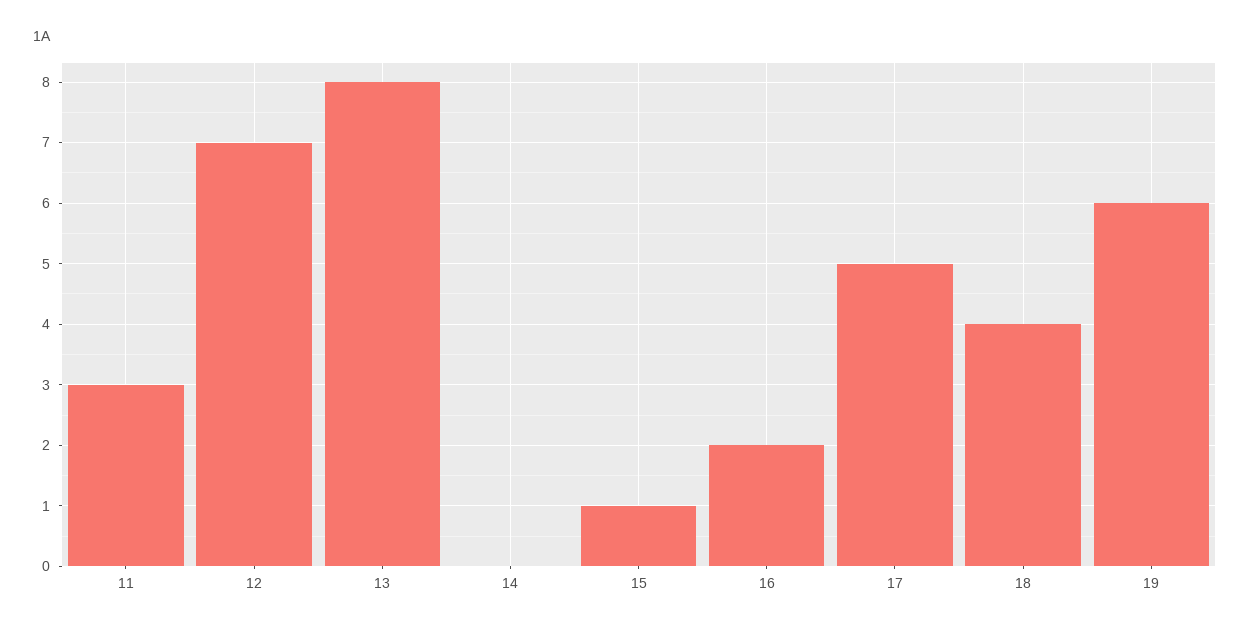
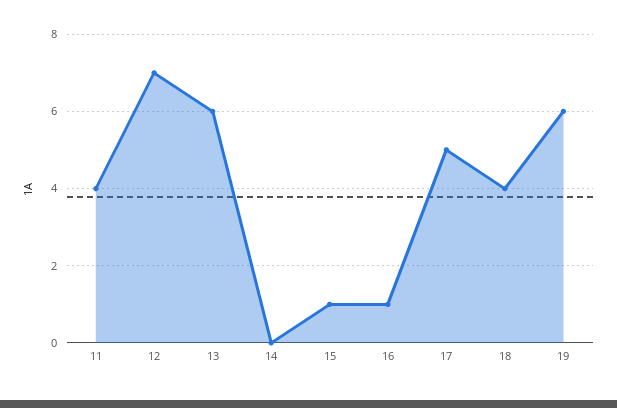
11: 3 -> 4
13: 8 -> 6
16: 2 -> 1

